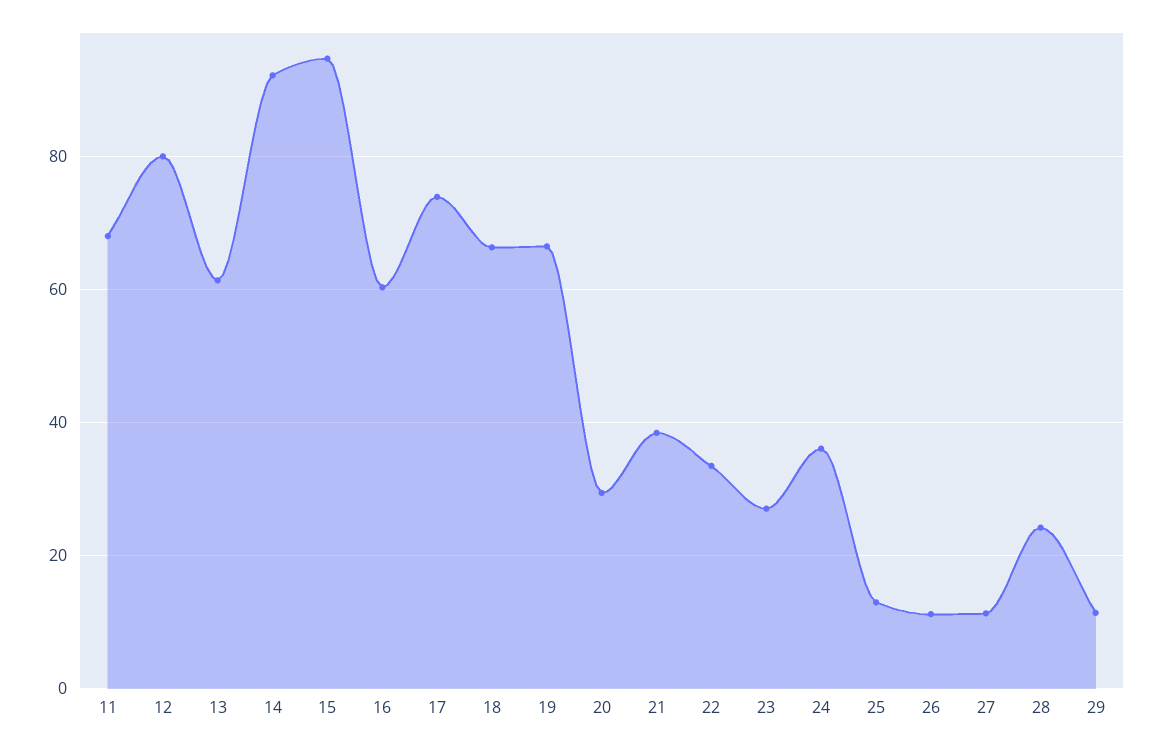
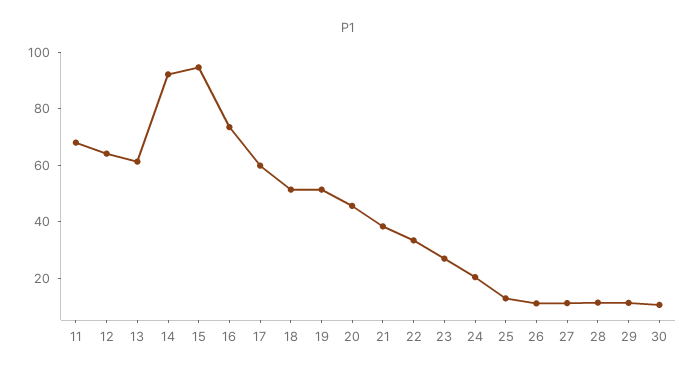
12: 80 -> 65
16: 60 -> 75
17: 74 -> 60
18: 66 -> 50
19: 66 -> 50
20: 30 -> 45
24: 36 -> 20
28: 24 -> 10
30: none -> 10

